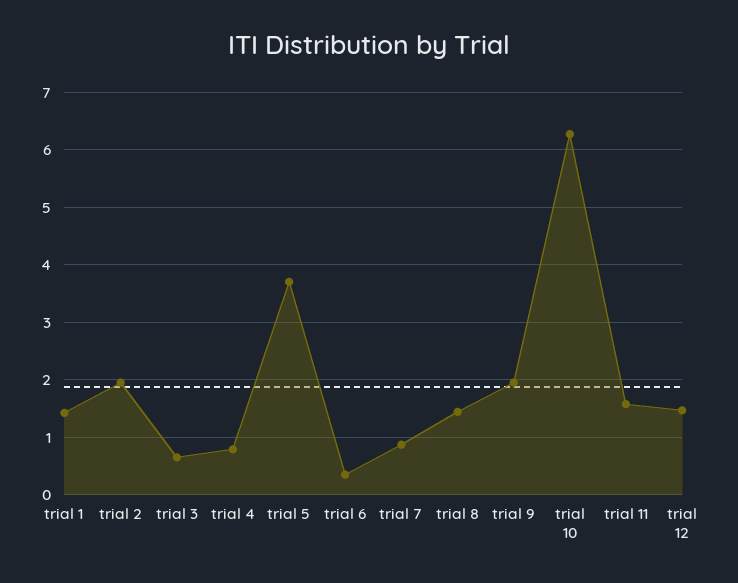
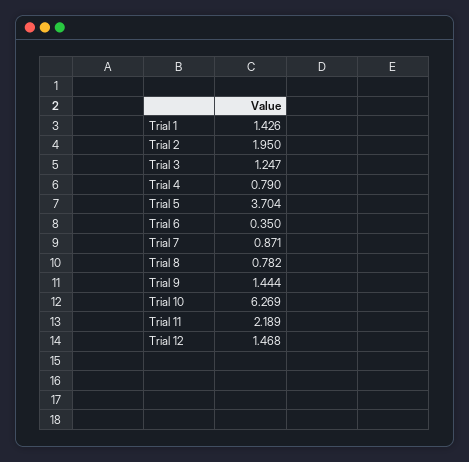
trial 3: 0.6 -> 1.247
trial 8: 1.4 -> 0.782
trial 9: 2 -> 1.444
trial 11: 1.6 -> 2.189

